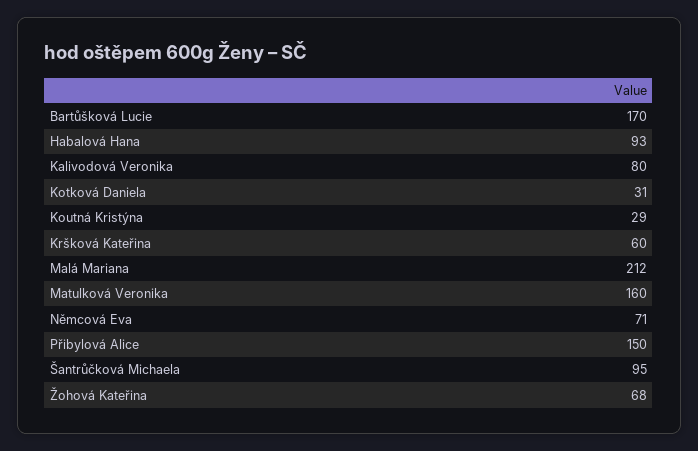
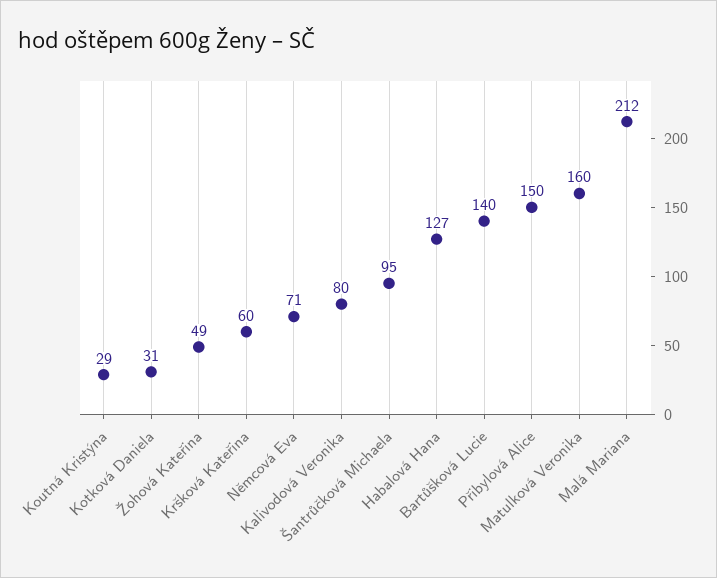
Bartůšková Lucie: 170 -> 140
Habalová Hana: 93 -> 127
Žohová Kateřina: 68 -> 49

